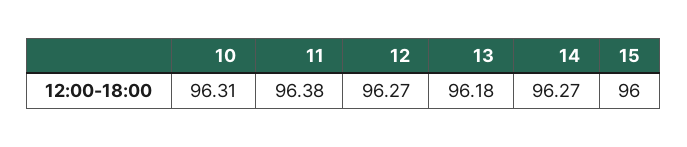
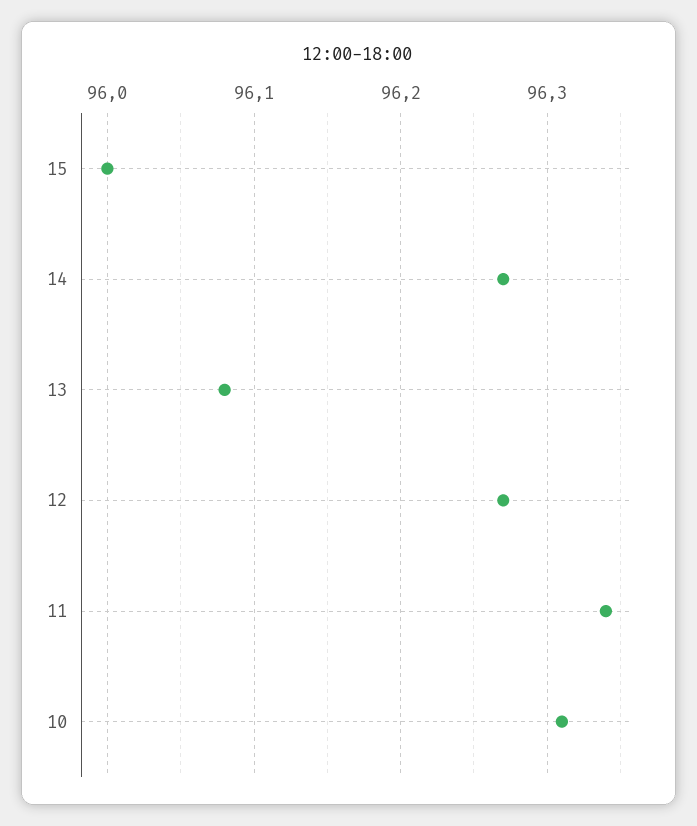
11: 96.38 -> 96.34
13: 96.18 -> 96.08

